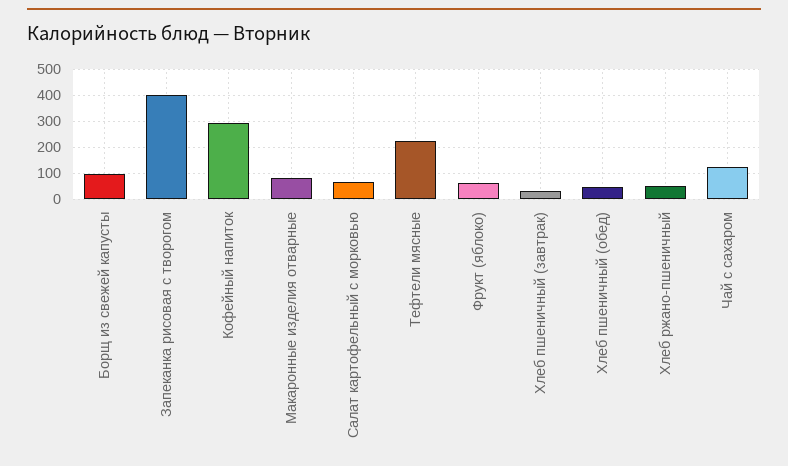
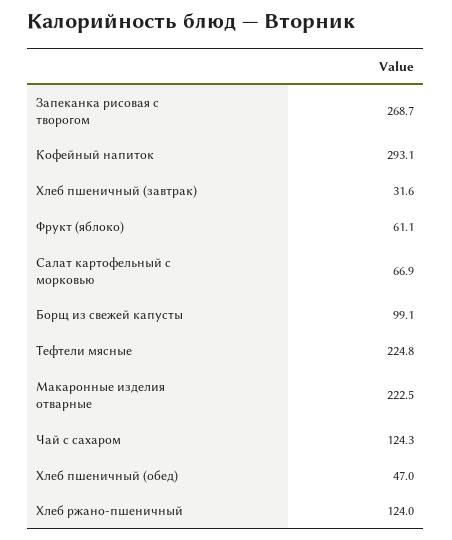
Запеканка рисовая с творогом: 400 -> 268.7
Макаронные изделия отварные: 75 -> 222.5
Хлеб ржано-пшеничный: 50 -> 124

